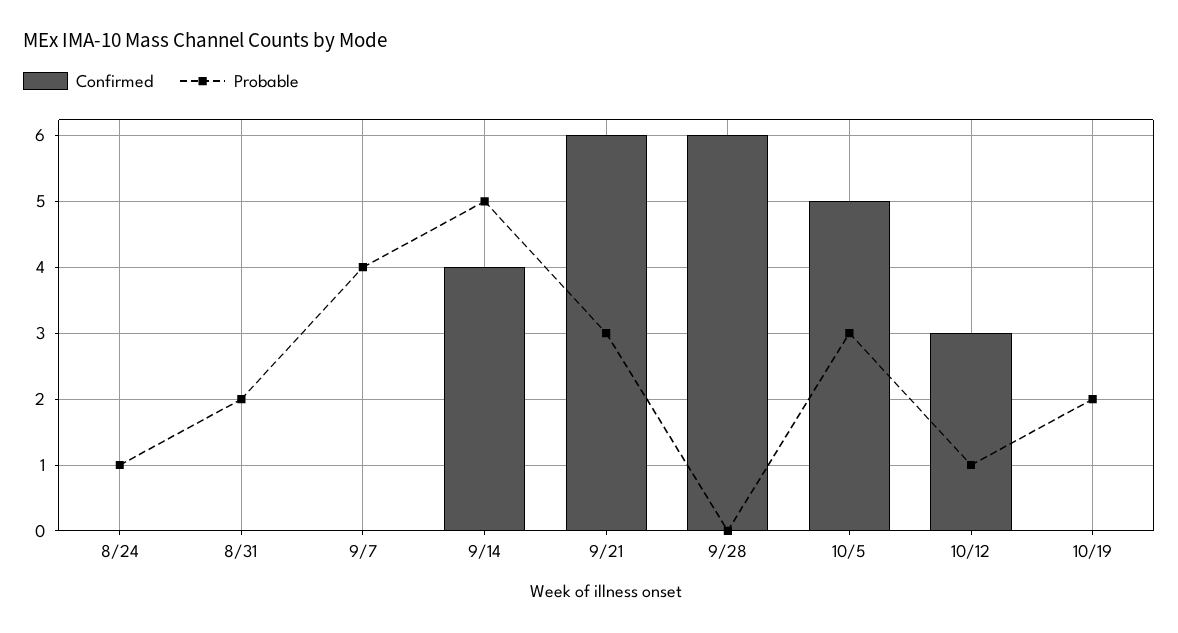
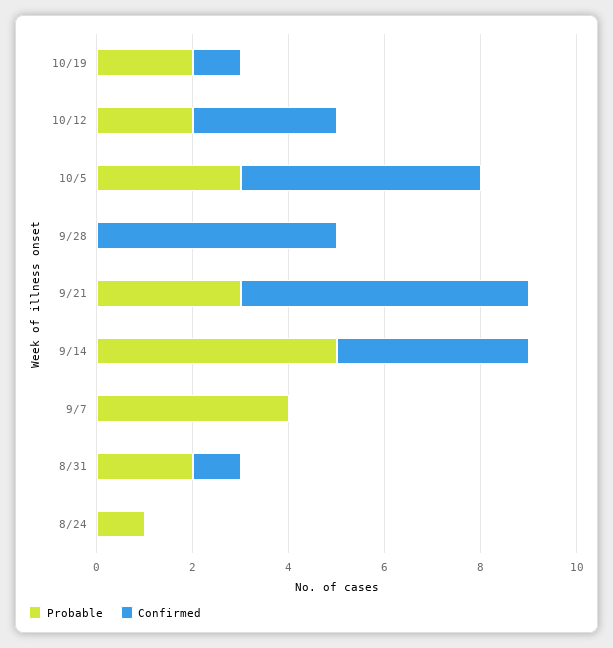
Confirmed, 8/31: 0 -> 1
Confirmed, 9/28: 6 -> 5
Probable, 10/12: 1 -> 2
Confirmed, 10/19: 0 -> 1

